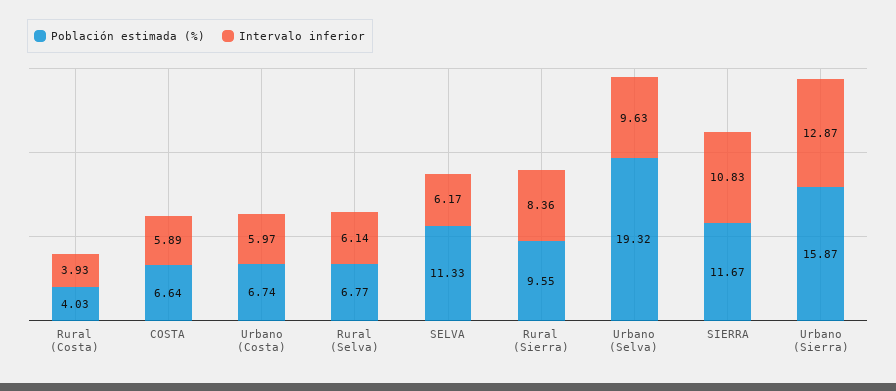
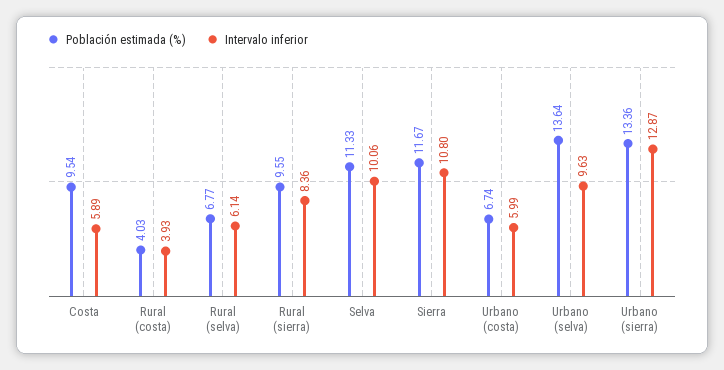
Población estimada (%), COSTA: 6.64 -> 9.54
Intervalo inferior, Urbano (Costa): 5.97 -> 5.99
Intervalo inferior, SELVA: 6.17 -> 10.06
Población estimada (%), Urbano (Selva): 19.32 -> 13.64
Intervalo inferior, SIERRA: 10.83 -> 10.8
Población estimada (%), Urbano (Sierra): 15.87 -> 13.36

